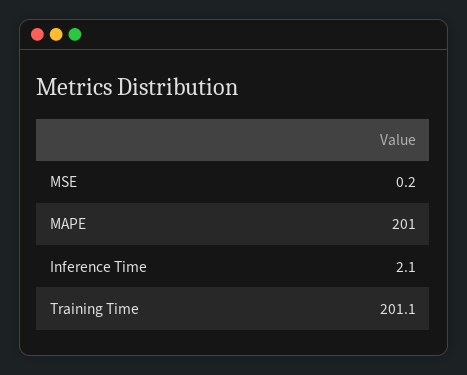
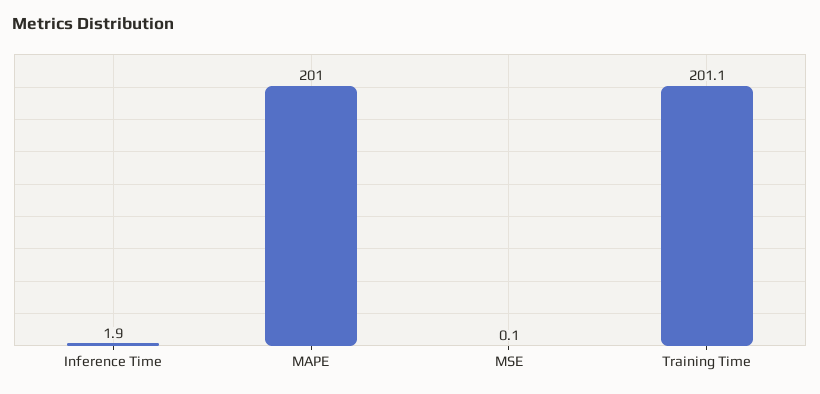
MSE: 0.2 -> 0.1
Inference Time: 2.1 -> 1.9

